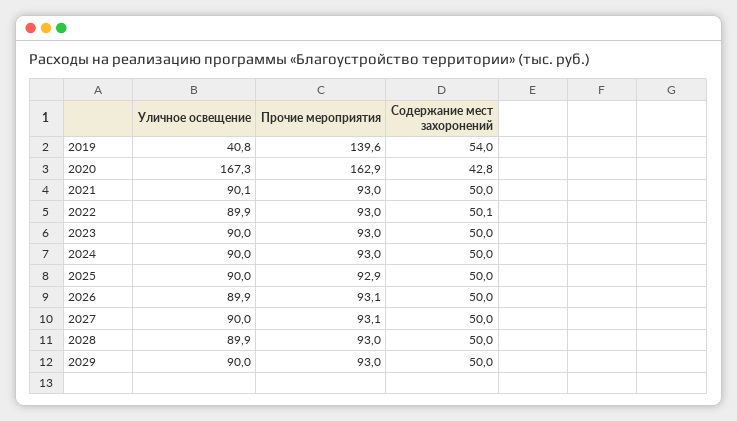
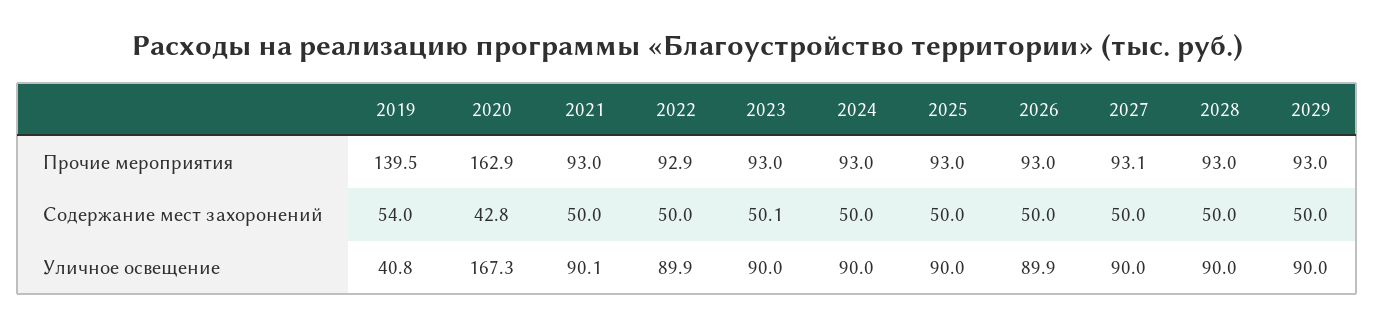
Прочие мероприятия, 2019: 139.6 -> 139.5
Прочие мероприятия, 2022: 93 -> 92.9
Содержание мест захоронений, 2022: 50.1 -> 50
Содержание мест захоронений, 2023: 50 -> 50.1
Прочие мероприятия, 2025: 92.9 -> 93
Прочие мероприятия, 2026: 93.1 -> 93
Уличное освещение, 2028: 89.9 -> 90

